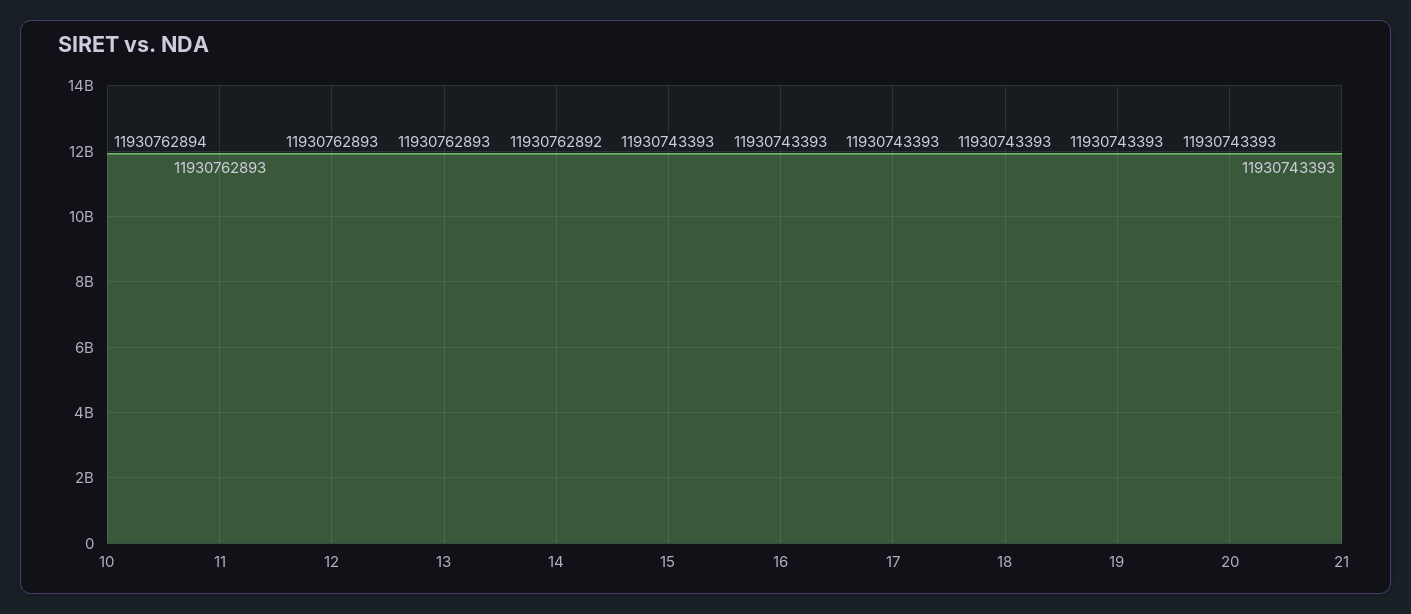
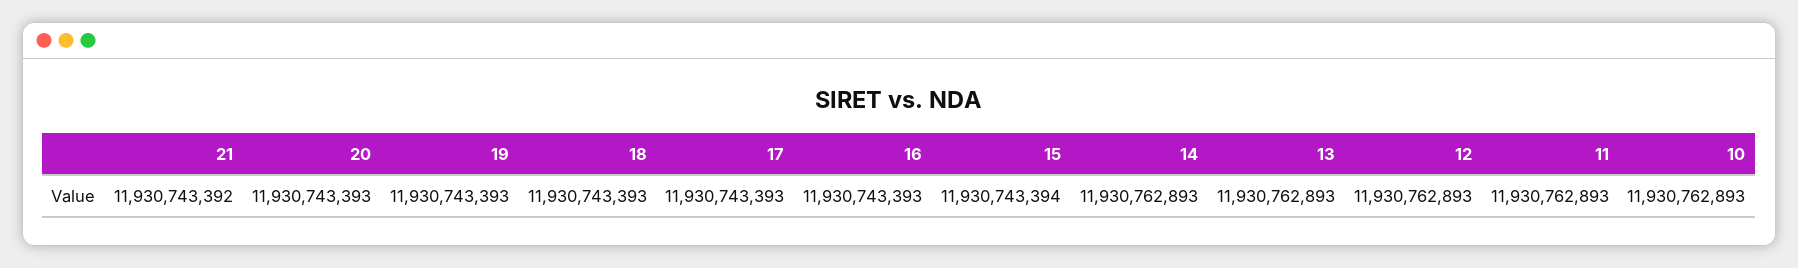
10: 11930762894 -> 11930762893
14: 11930762892 -> 11930762893
15: 11930743393 -> 11930743394
21: 11930743393 -> 11930743392

